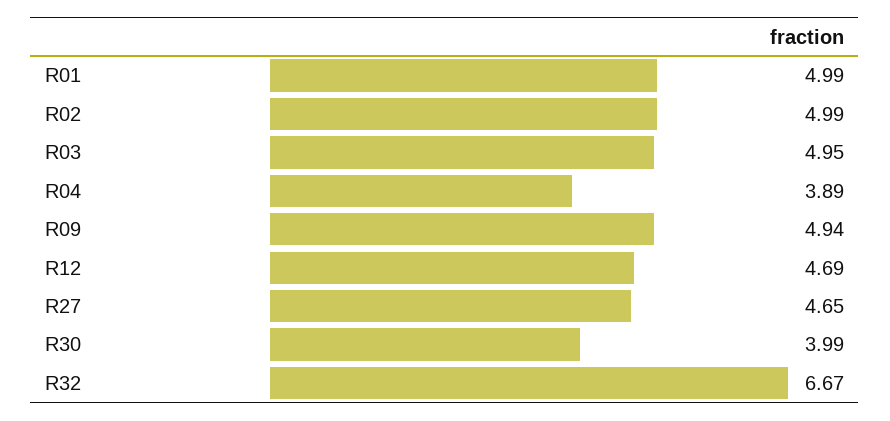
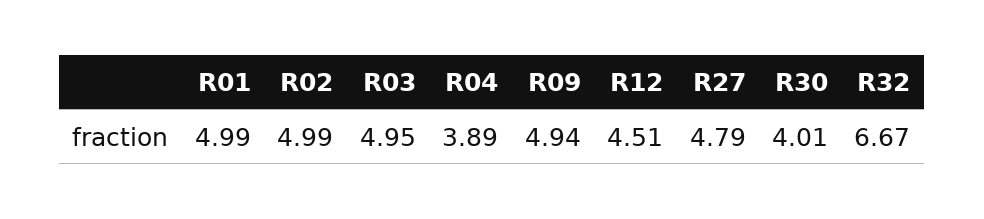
R12: 4.69 -> 4.51
R27: 4.65 -> 4.79
R30: 3.99 -> 4.01

